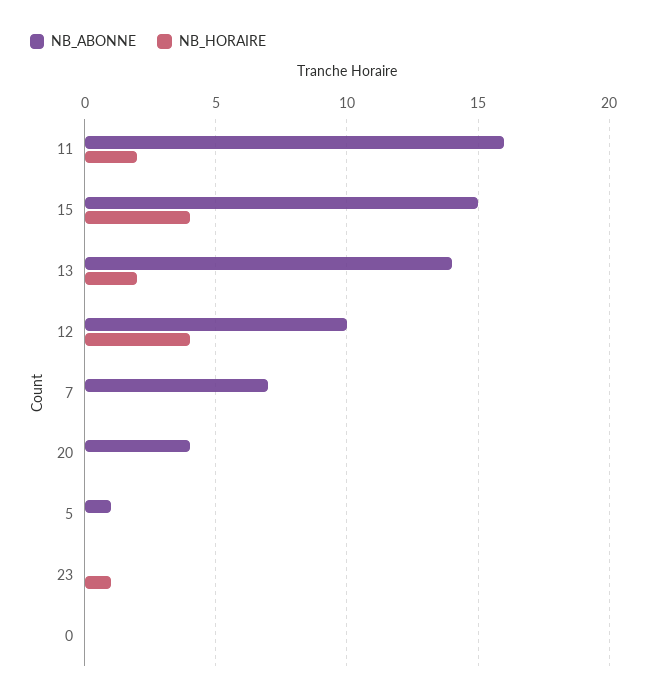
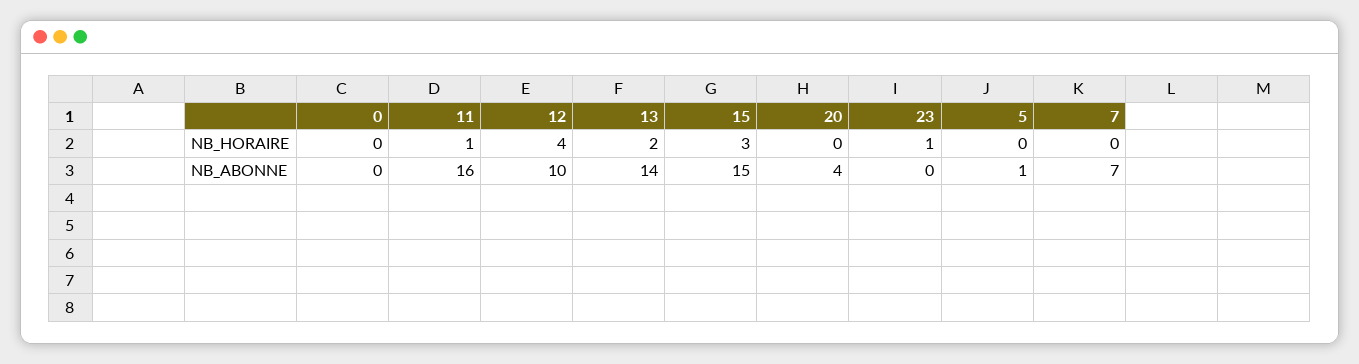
NB_HORAIRE, 11: 2 -> 1
NB_HORAIRE, 15: 4 -> 3

